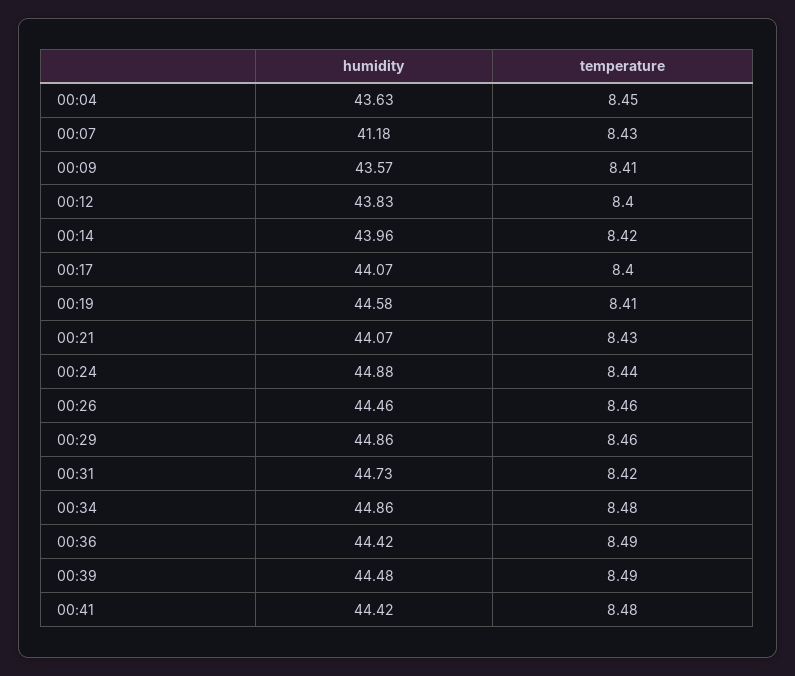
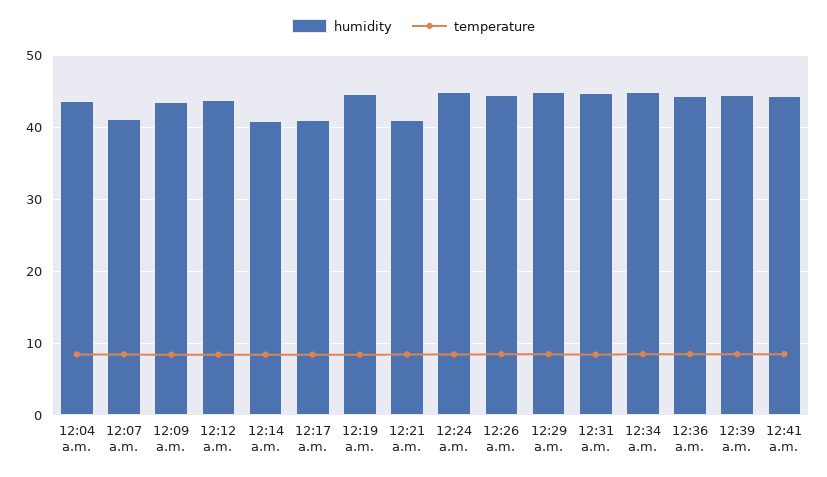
humidity, 00:14: 43.96 -> 41
humidity, 00:17: 44.07 -> 41
humidity, 00:21: 44.07 -> 41

